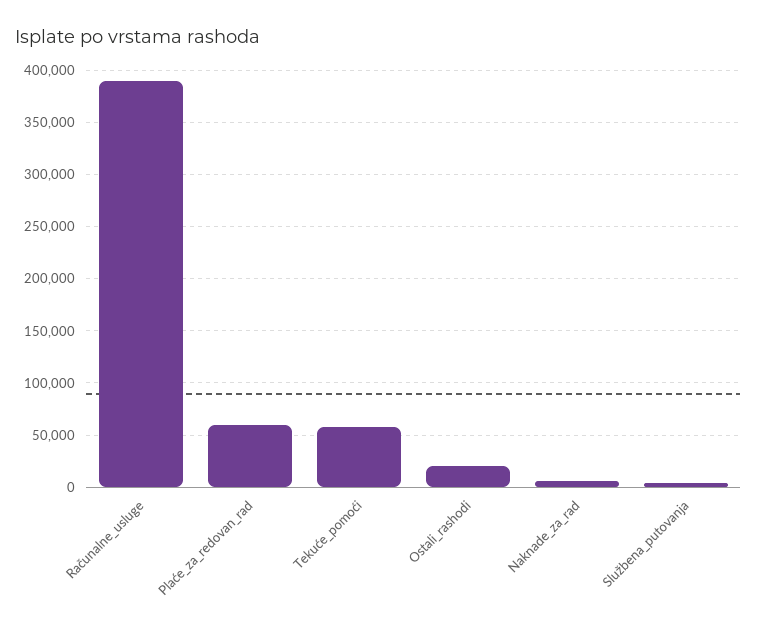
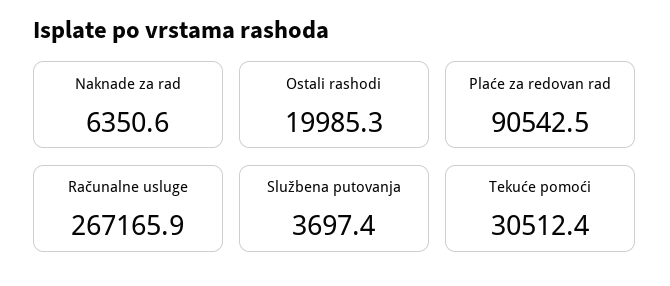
Računalne_usluge: 390000 -> 267165.9
Plaće_za_redovan_rad: 60000 -> 90542.5
Tekuće_pomoći: 60000 -> 30512.4

